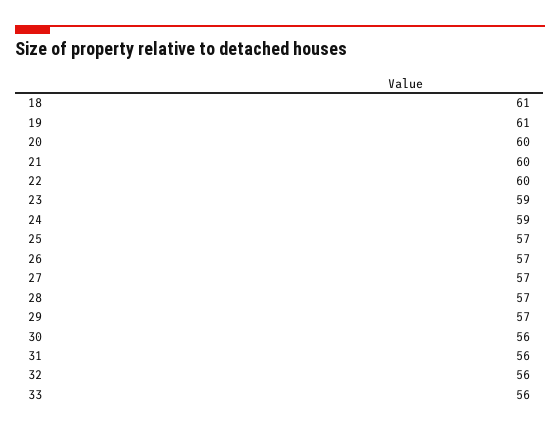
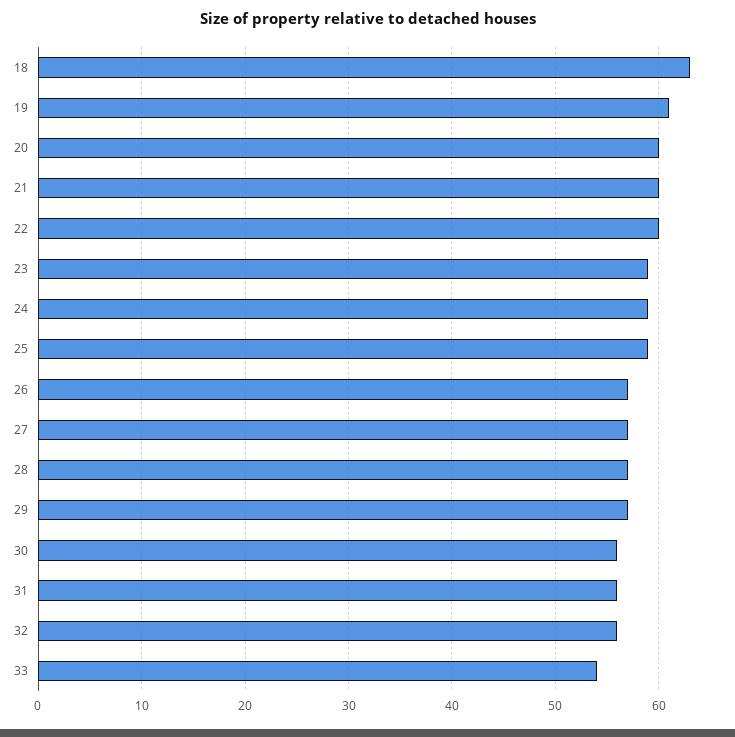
18: 61 -> 63
25: 57 -> 59
33: 56 -> 54

